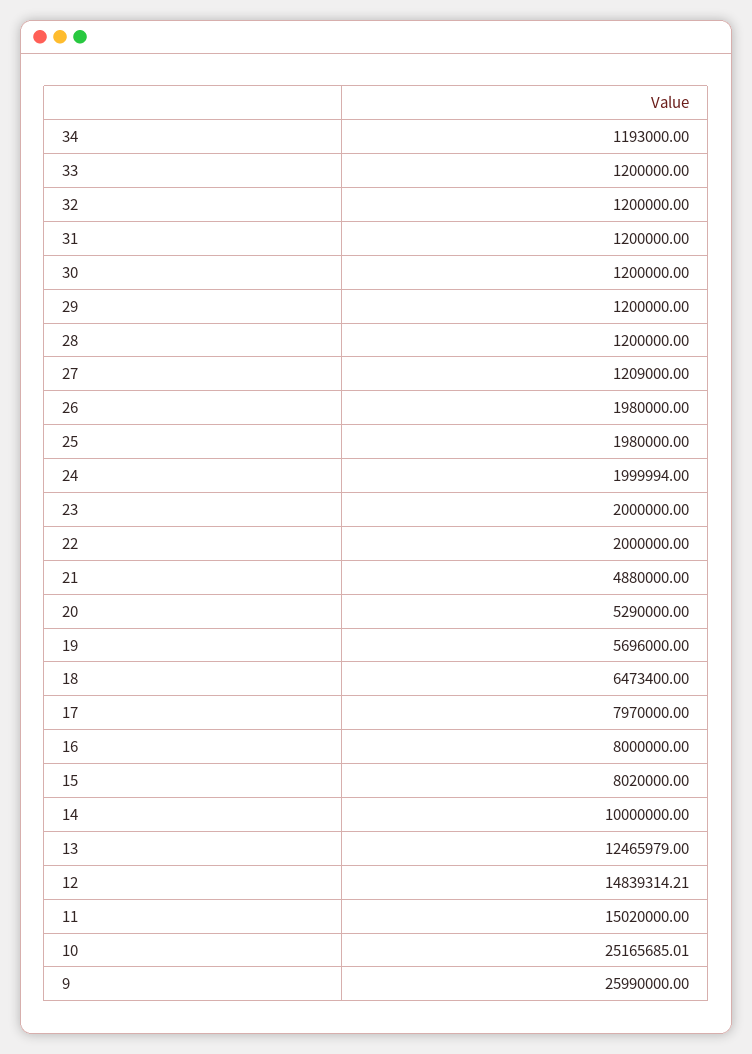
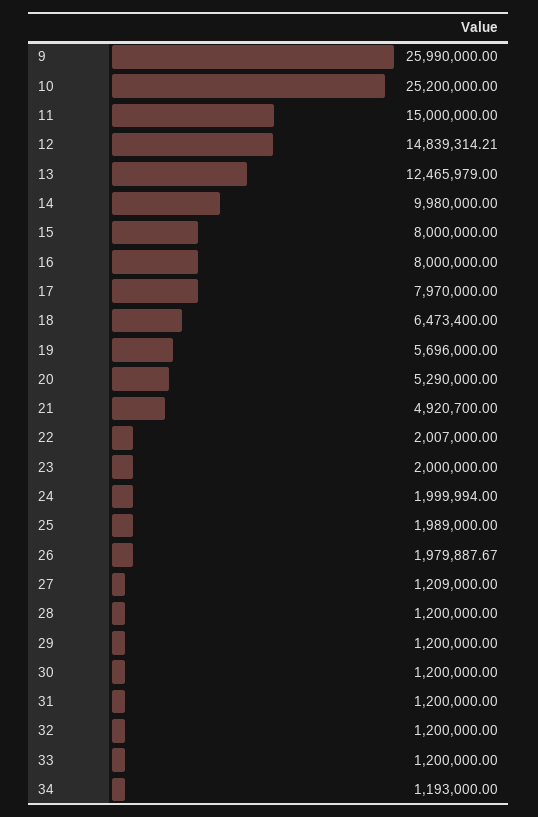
26: 1980000 -> 1979887.67
25: 1980000 -> 1989000
22: 2000000 -> 2007000
21: 4880000 -> 4920700
15: 8020000 -> 8000000
14: 10000000 -> 9980000
11: 15020000 -> 15000000
10: 25165685.01 -> 25200000

